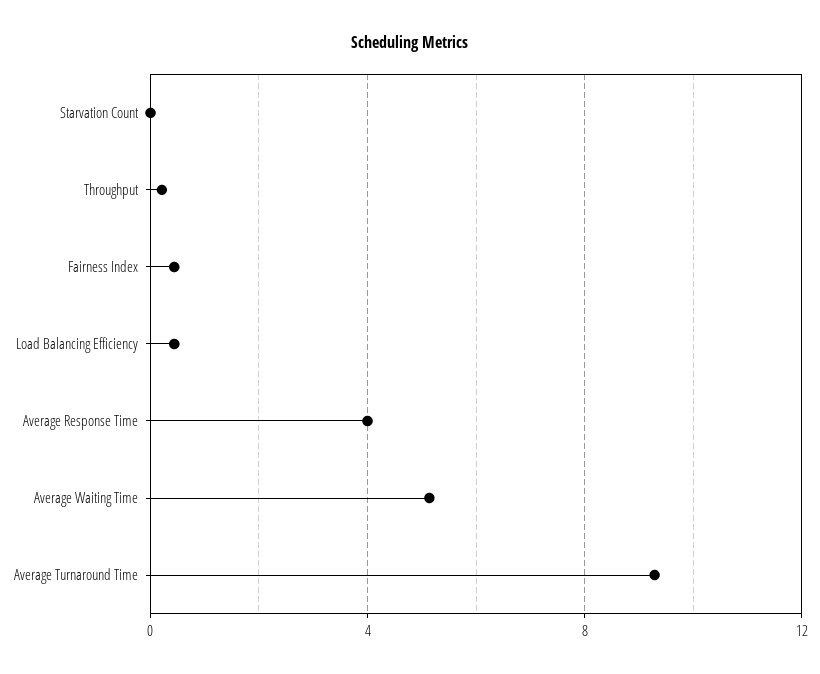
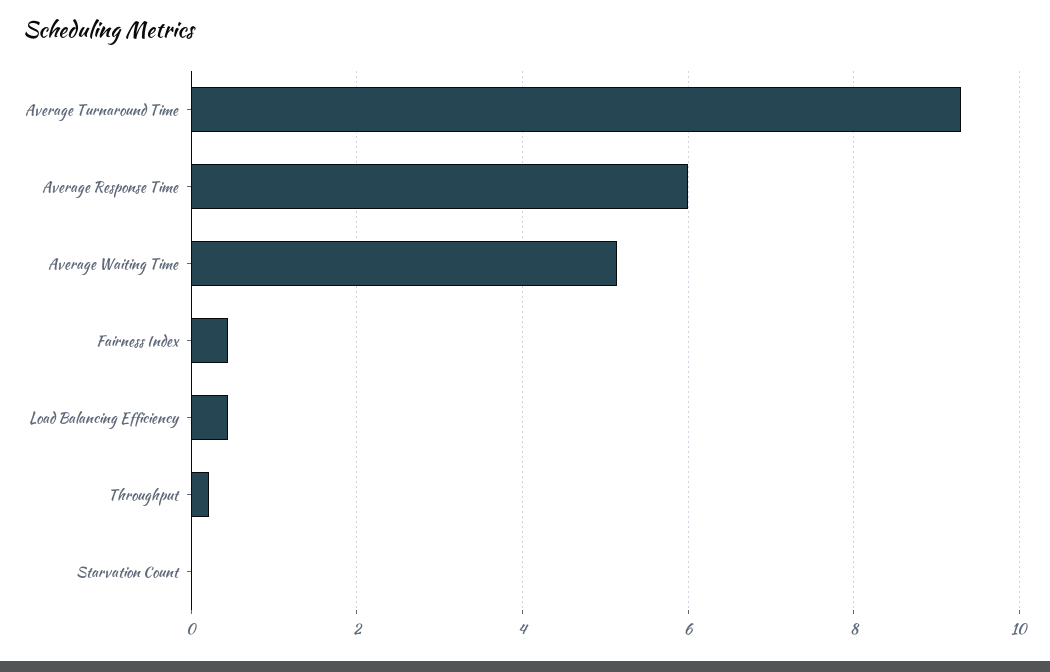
Average Response Time: 4 -> 6

